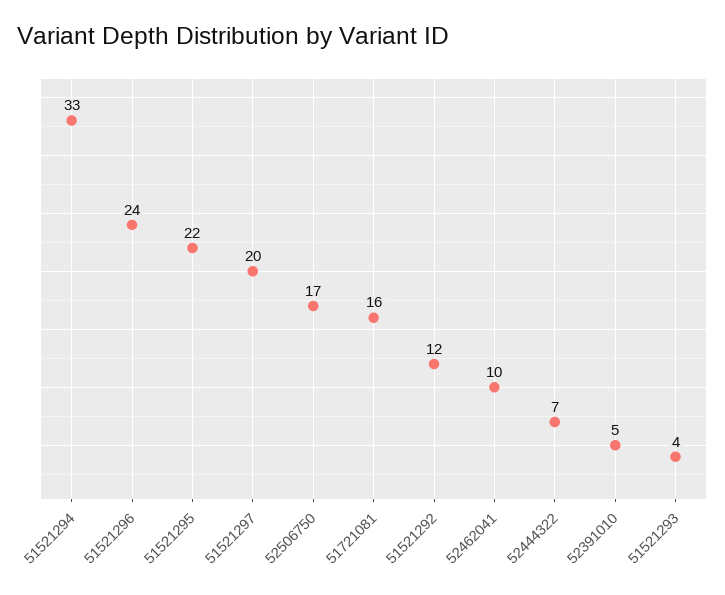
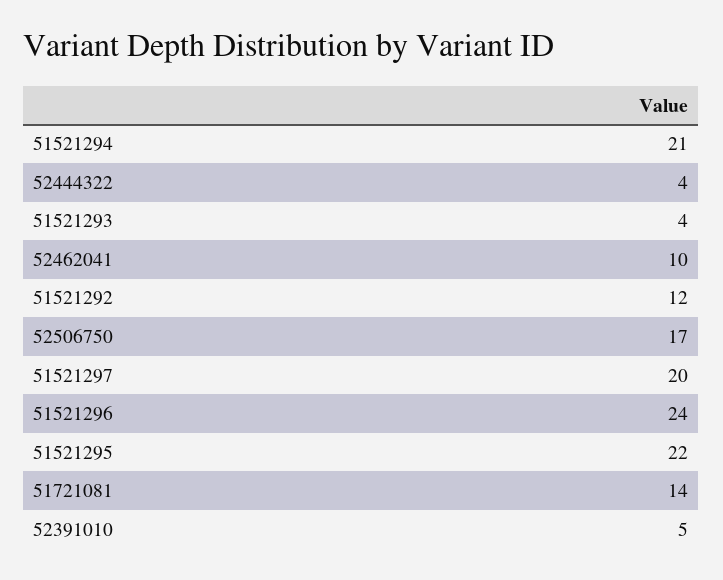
51521294: 33 -> 21
51721081: 16 -> 14
52444322: 7 -> 4

